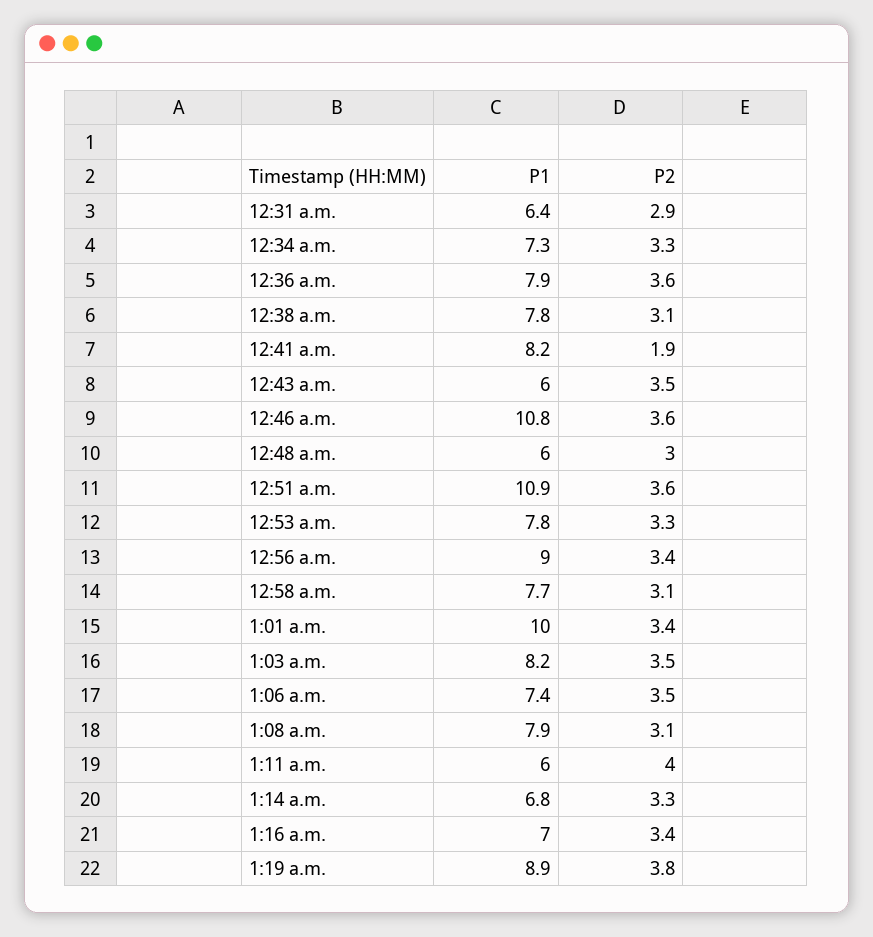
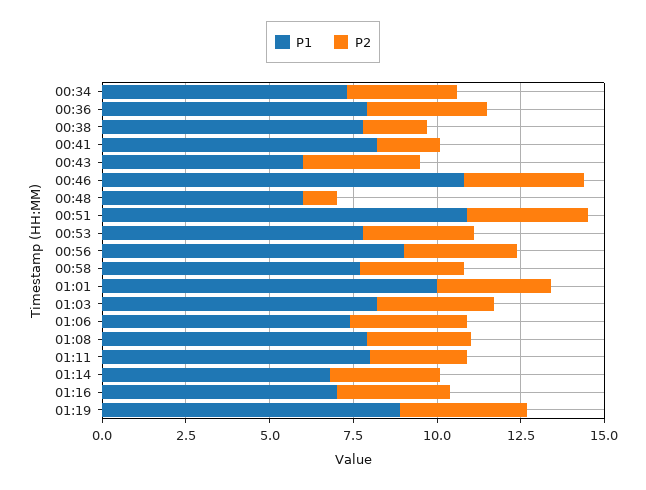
P1, 12:31 a.m.: 6.4 -> none
P2, 12:31 a.m.: 2.9 -> none
P2, 12:38 a.m.: 3.1 -> 2
P2, 12:48 a.m.: 3 -> 1
P1, 1:11 a.m.: 6 -> 8
P2, 1:11 a.m.: 4 -> 3

